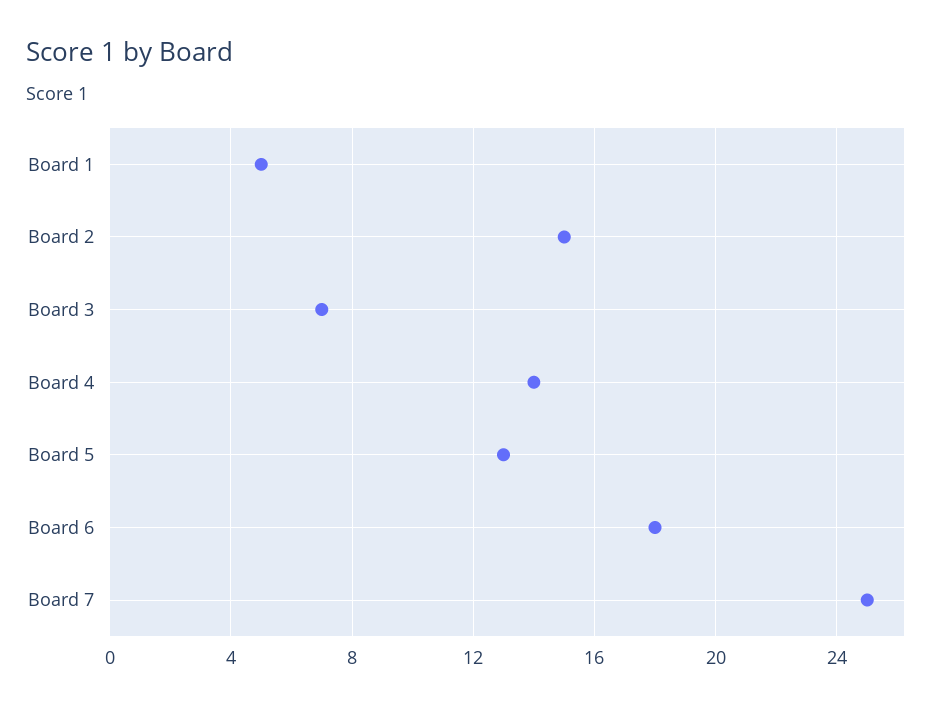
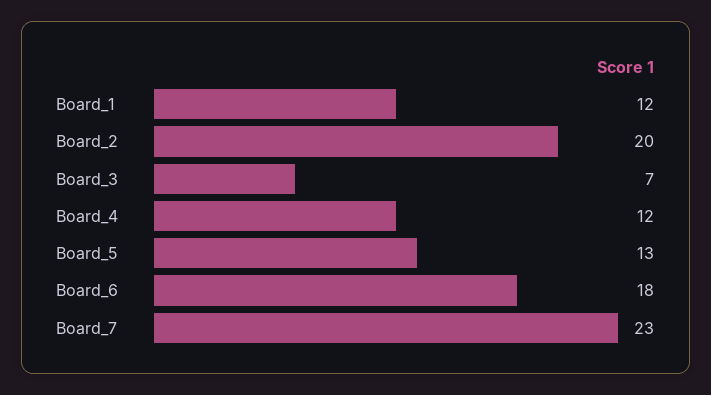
Board 1: 5 -> 12
Board 2: 15 -> 20
Board 4: 14 -> 12
Board 7: 25 -> 23

